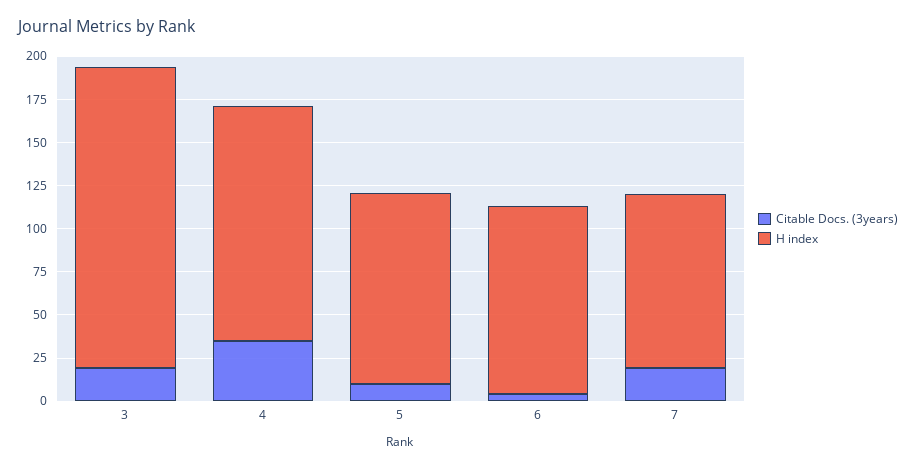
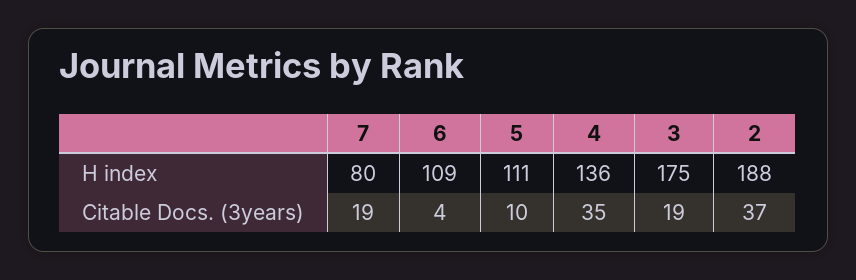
H index, 7: 100 -> 80
H index, 2: none -> 188
Citable Docs. (3years), 2: none -> 37

